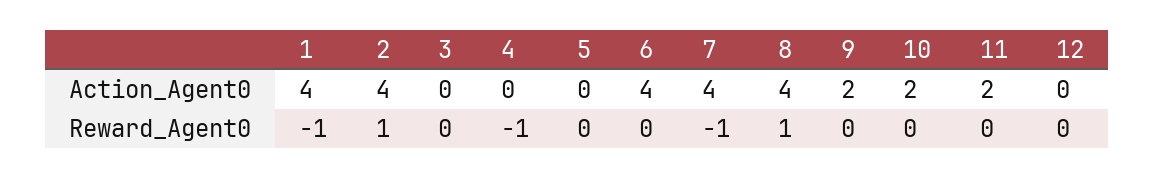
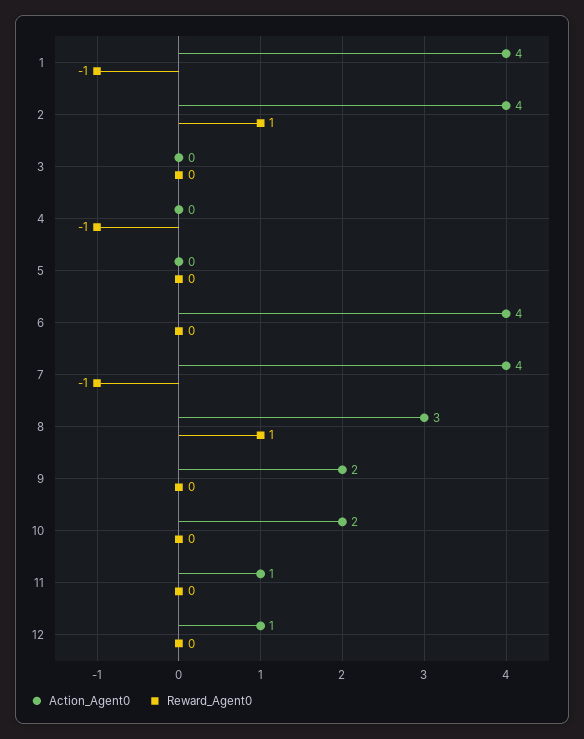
Action_Agent0, 8: 4 -> 3
Action_Agent0, 11: 2 -> 1
Action_Agent0, 12: 0 -> 1

